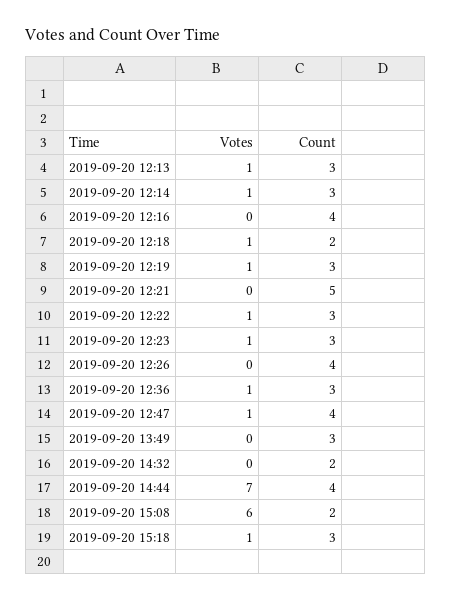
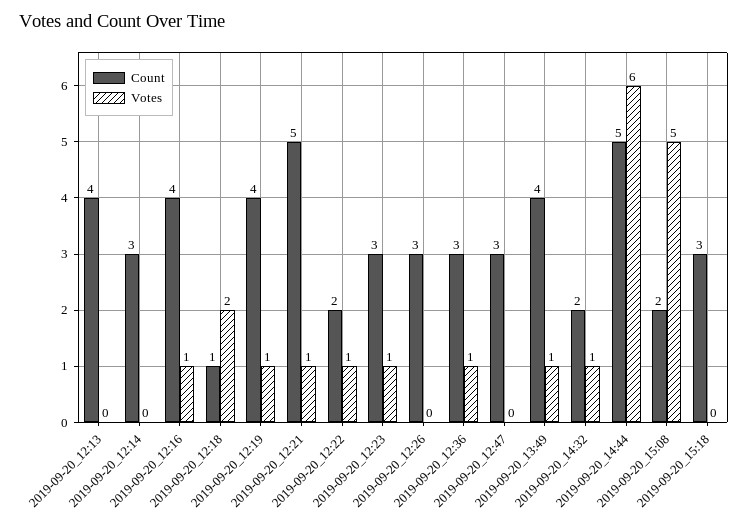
Votes, 2019-09-20 12:13: 1 -> 0
Count, 2019-09-20 12:13: 3 -> 4
Votes, 2019-09-20 12:14: 1 -> 0
Votes, 2019-09-20 12:16: 0 -> 1
Votes, 2019-09-20 12:18: 1 -> 2
Count, 2019-09-20 12:18: 2 -> 1
Count, 2019-09-20 12:19: 3 -> 4
Votes, 2019-09-20 12:21: 0 -> 1
Count, 2019-09-20 12:22: 3 -> 2
Count, 2019-09-20 12:26: 4 -> 3
Votes, 2019-09-20 12:47: 1 -> 0
Count, 2019-09-20 12:47: 4 -> 3
Votes, 2019-09-20 13:49: 0 -> 1
Count, 2019-09-20 13:49: 3 -> 4
Votes, 2019-09-20 14:32: 0 -> 1
Votes, 2019-09-20 14:44: 7 -> 6
Count, 2019-09-20 14:44: 4 -> 5
Votes, 2019-09-20 15:08: 6 -> 5
Votes, 2019-09-20 15:18: 1 -> 0

